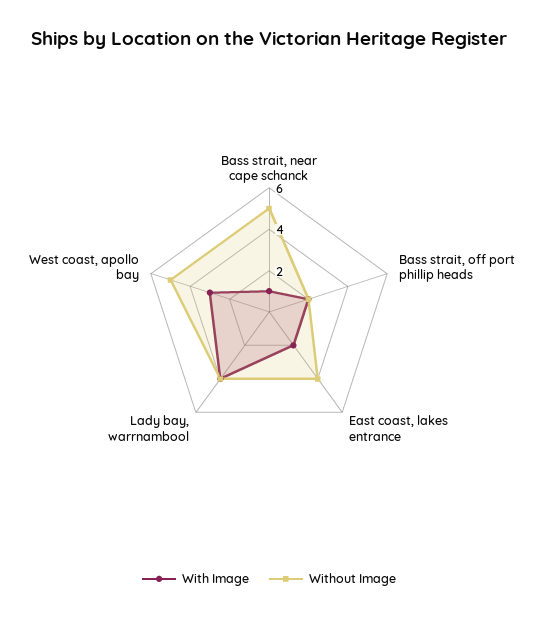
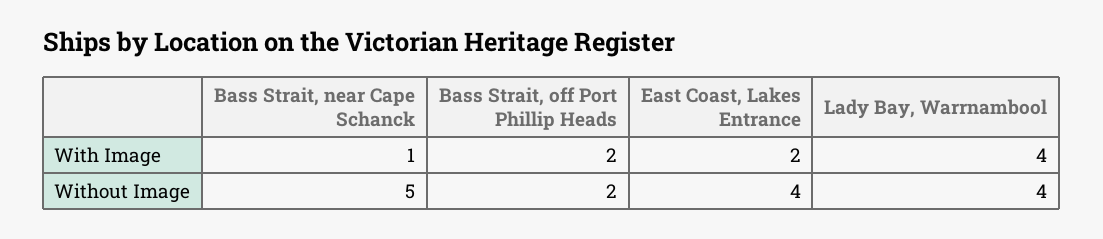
With Image, West coast, apollo bay: 3 -> none
Without Image, West coast, apollo bay: 5 -> none

